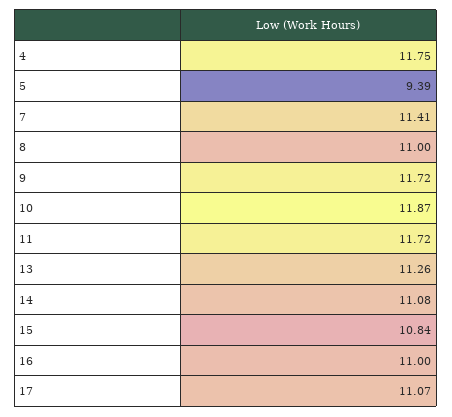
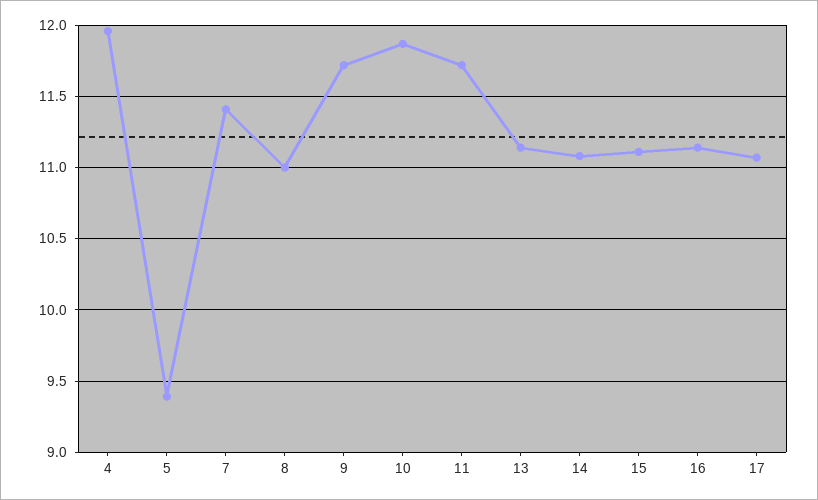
4: 11.75 -> 11.95
13: 11.26 -> 11.15
15: 10.84 -> 11.1
16: 11 -> 11.15

